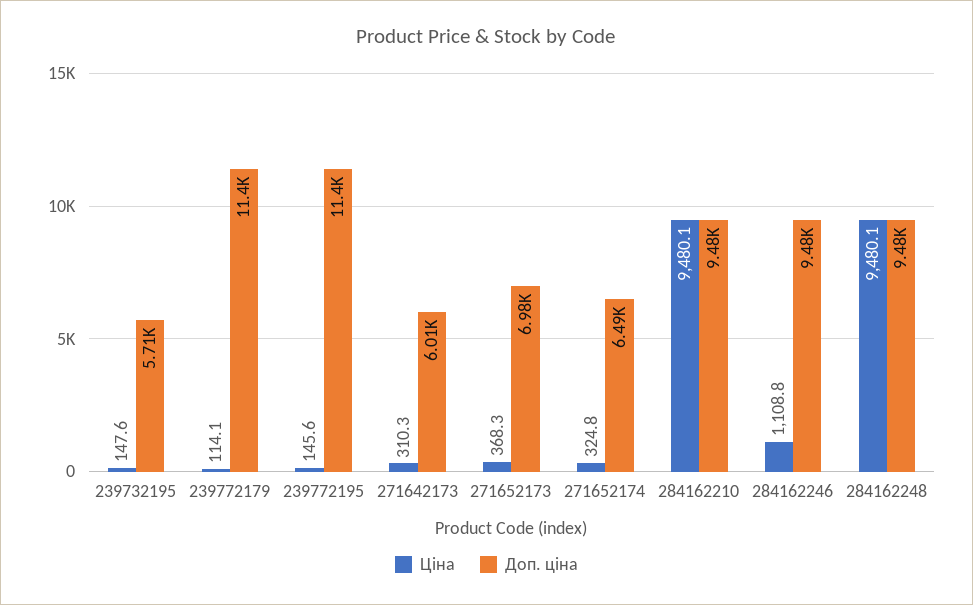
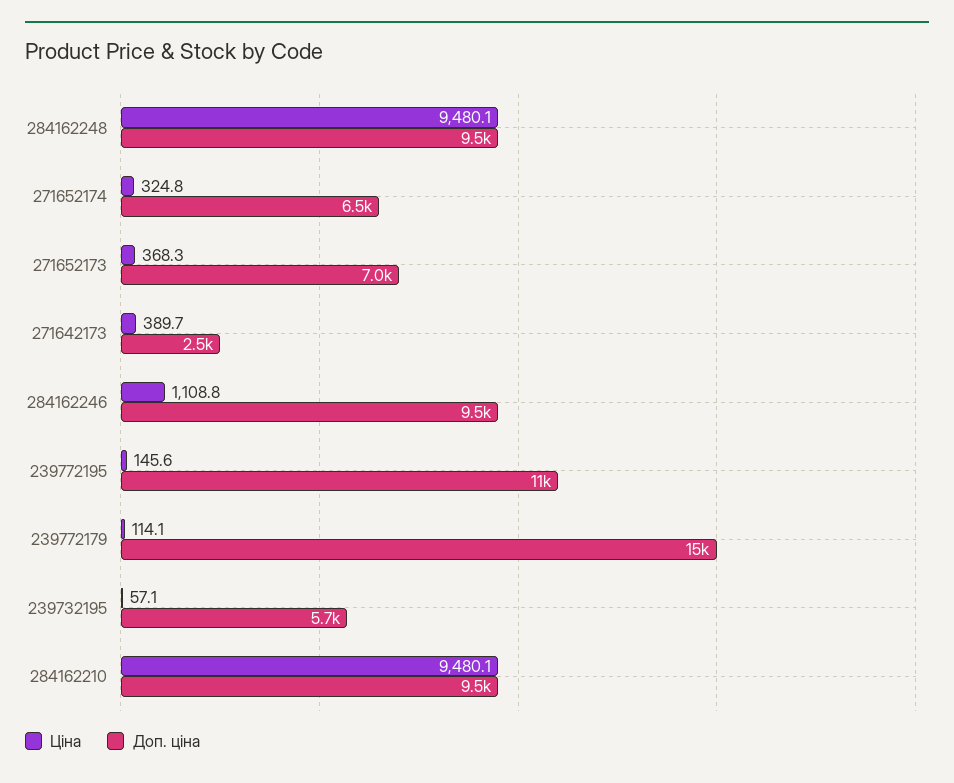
Ціна, 239732195: 147.6 -> 57.1
Доп. ціна, 239772179: 11400 -> 15000
Ціна, 271642173: 310.3 -> 389.7
Доп. ціна, 271642173: 6010 -> 2500

